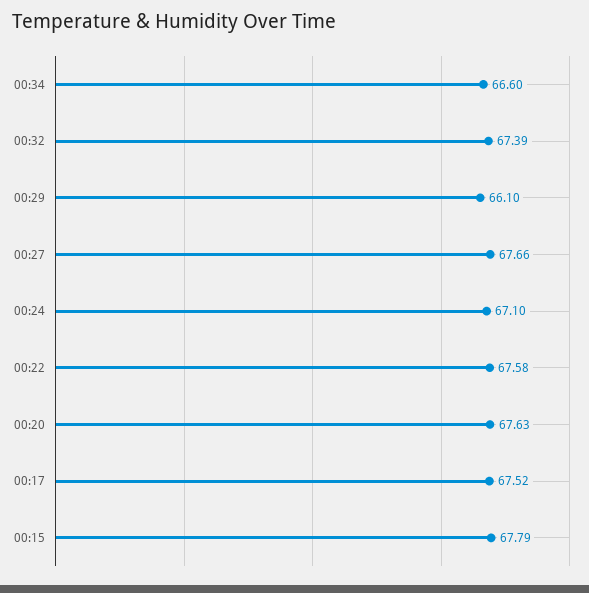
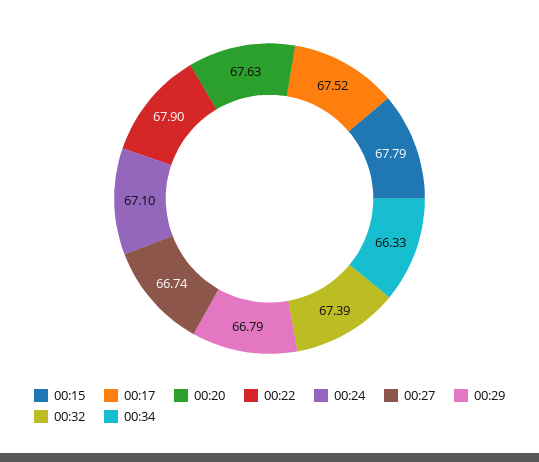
00:34: 66.6 -> 66.33
00:29: 66.1 -> 66.79
00:27: 67.66 -> 66.74
00:22: 67.58 -> 67.9

